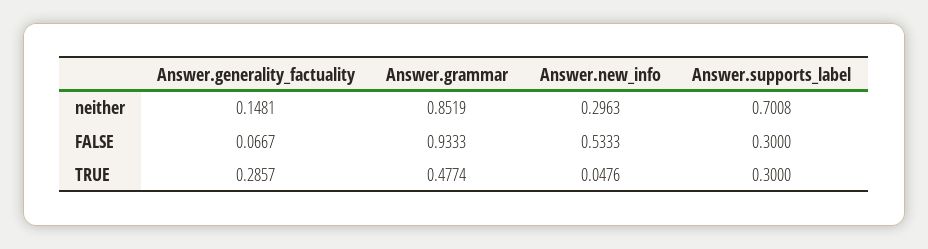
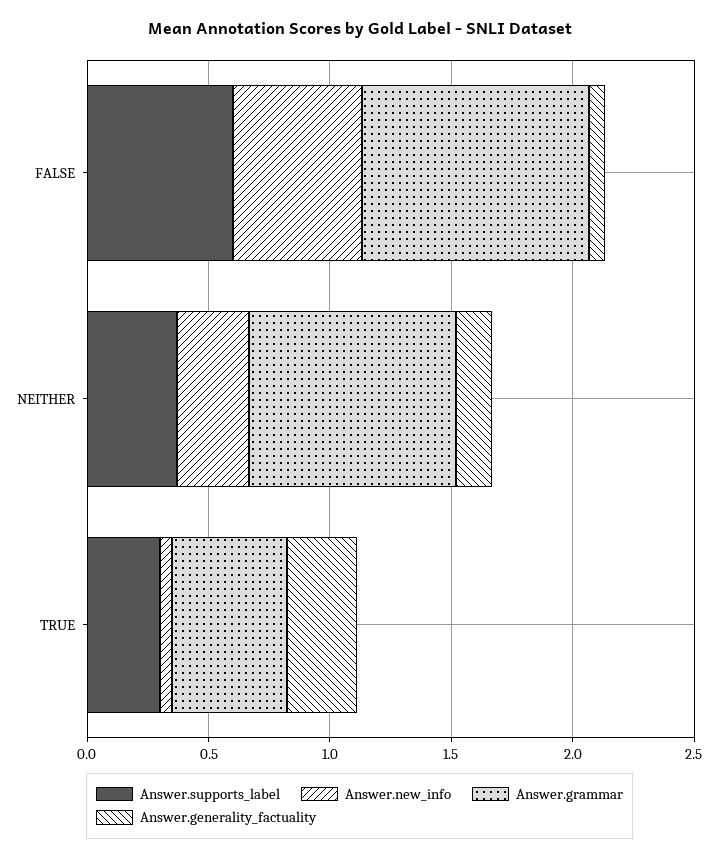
Answer.supports_label, neither: 0.7008 -> 0.4
Answer.supports_label, FALSE: 0.3 -> 0.6

